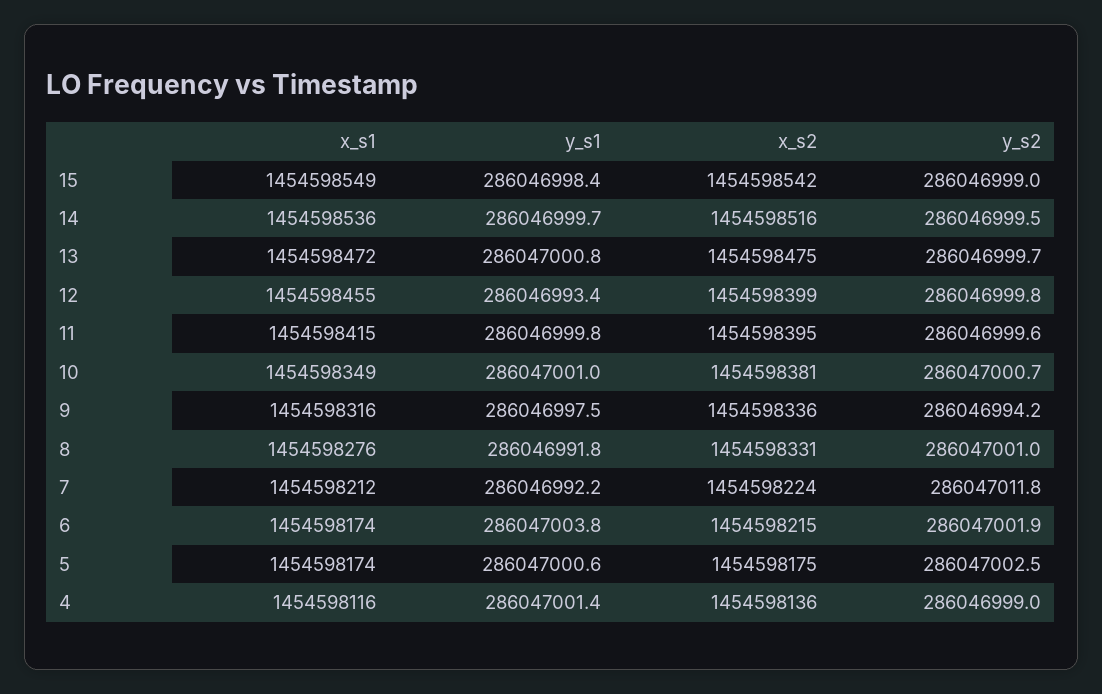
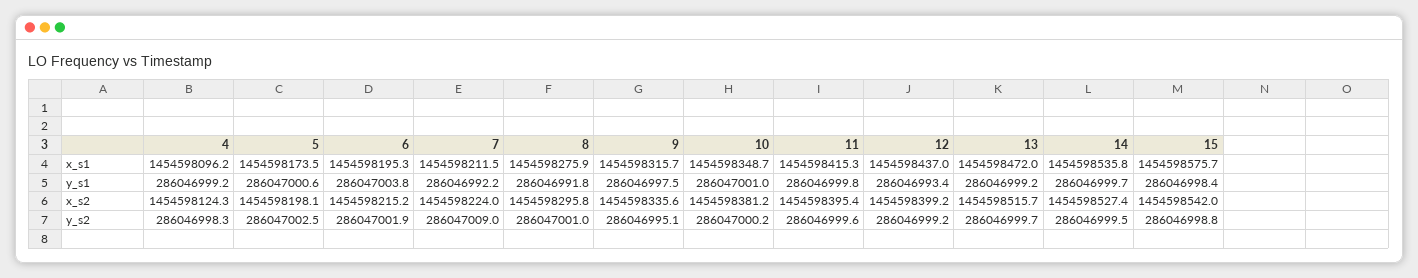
x_s1, 15: 1454598549 -> 1454598575.7
y_s2, 15: 286046999 -> 286046998.8
x_s2, 14: 1454598516 -> 1454598527.4
y_s1, 13: 286047000.8 -> 286046999.2
x_s2, 13: 1454598475 -> 1454598515.7
x_s1, 12: 1454598455 -> 1454598437
y_s2, 12: 286046999.8 -> 286046999.2
y_s2, 10: 286047000.7 -> 286047000.2
y_s2, 9: 286046994.2 -> 286046995.1
x_s2, 8: 1454598331 -> 1454598295.8
y_s2, 7: 286047011.8 -> 286047009
x_s1, 6: 1454598174 -> 1454598195.3
x_s2, 5: 1454598175 -> 1454598198.1
x_s1, 4: 1454598116 -> 1454598096.2
y_s1, 4: 286047001.4 -> 286046999.2
x_s2, 4: 1454598136 -> 1454598124.3
y_s2, 4: 286046999 -> 286046998.3

